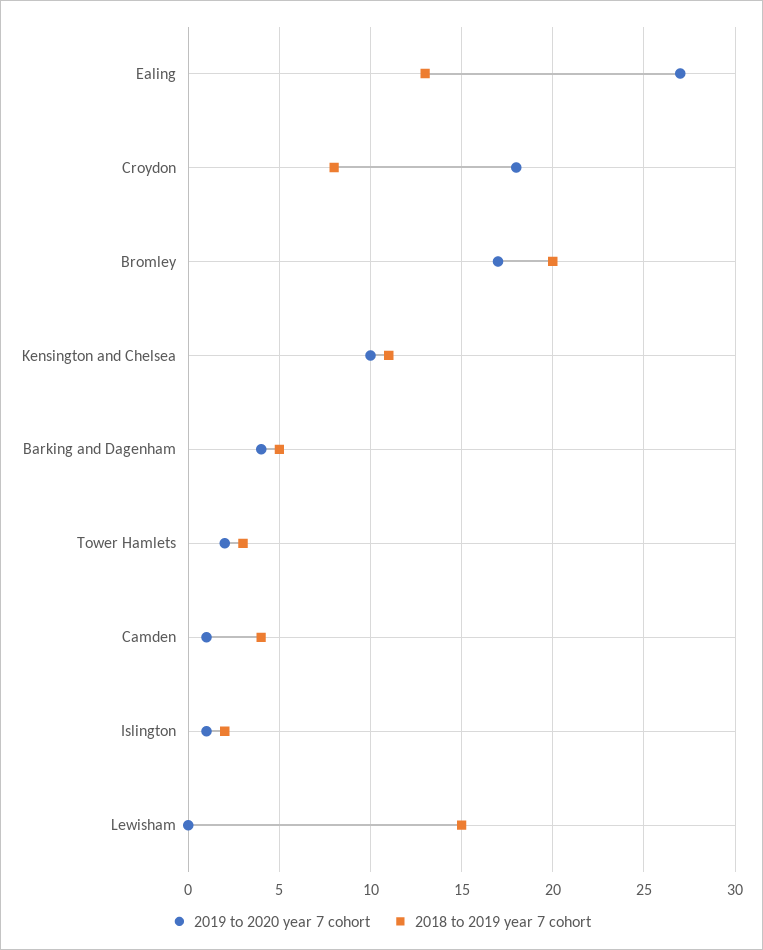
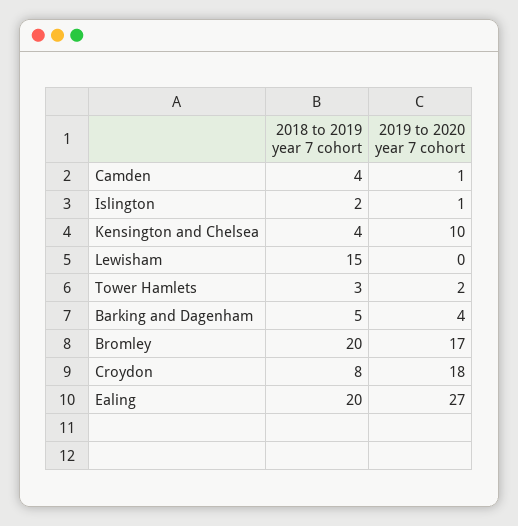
2018 to 2019 year 7 cohort, Ealing: 13 -> 20
2018 to 2019 year 7 cohort, Kensington and Chelsea: 11 -> 4

